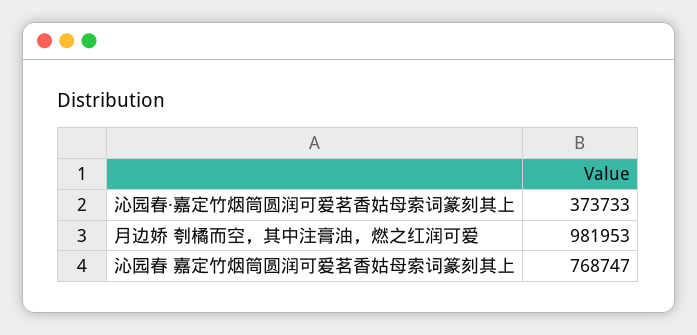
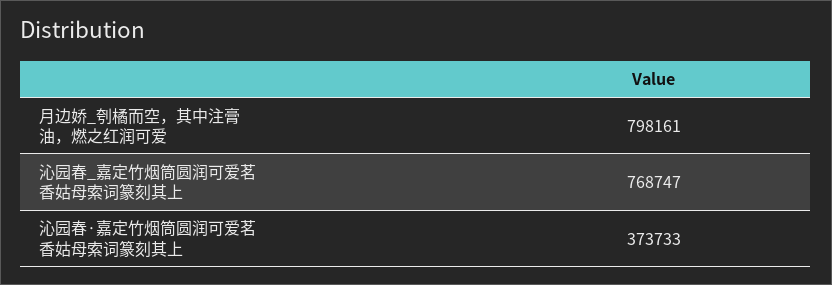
月边娇 刳橘而空，其中注膏油，燃之红润可爱: 981953 -> 798161

